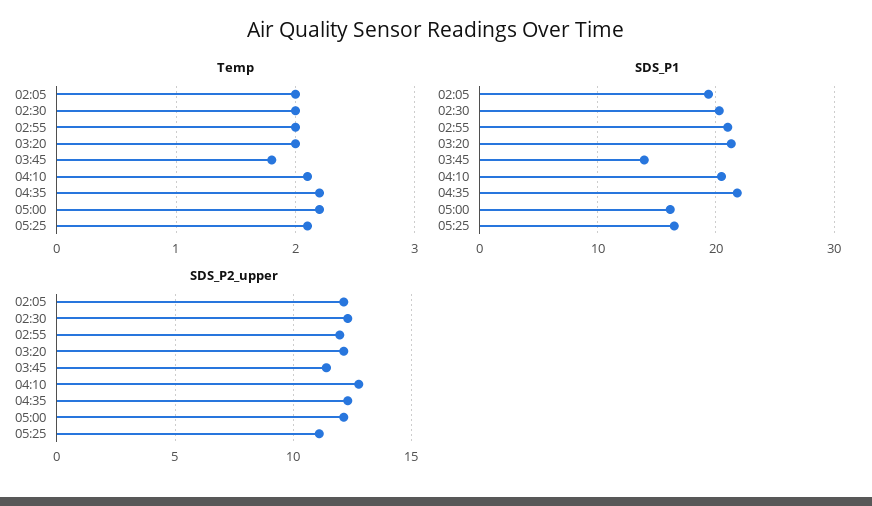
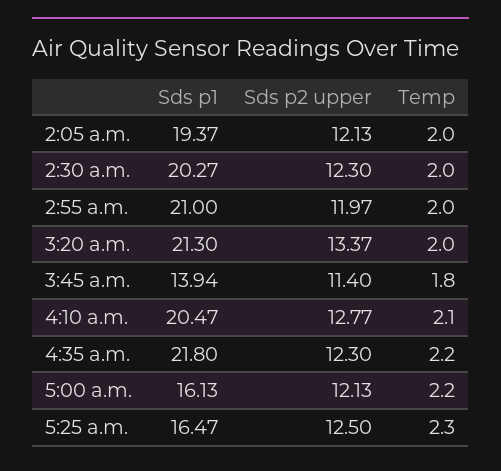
Temp, 05:25: 2.1 -> 2.3
SDS_P2_upper, 03:20: 12 -> 13.37
SDS_P2_upper, 05:25: 11 -> 12.5

